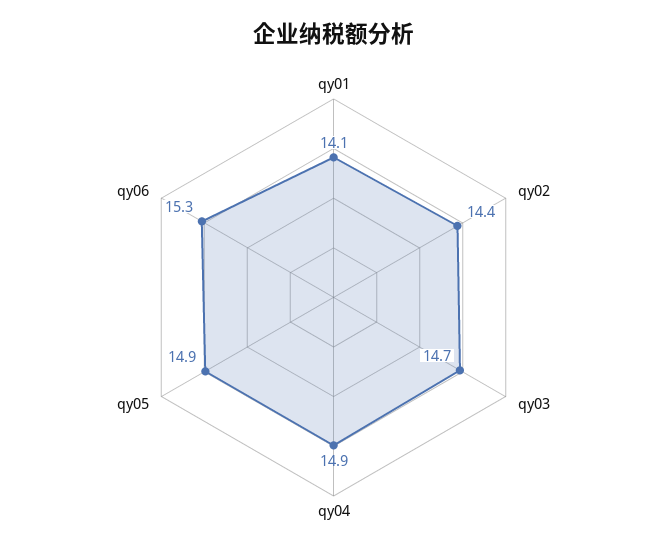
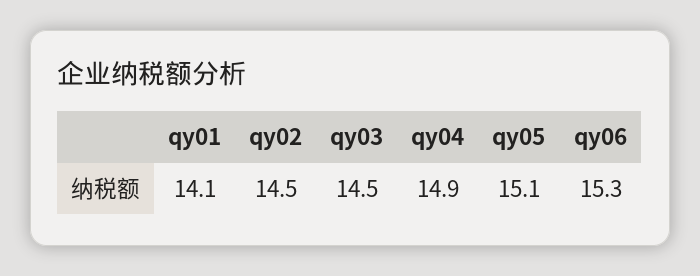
qy02: 14.4 -> 14.5
qy03: 14.7 -> 14.5
qy05: 14.9 -> 15.1

